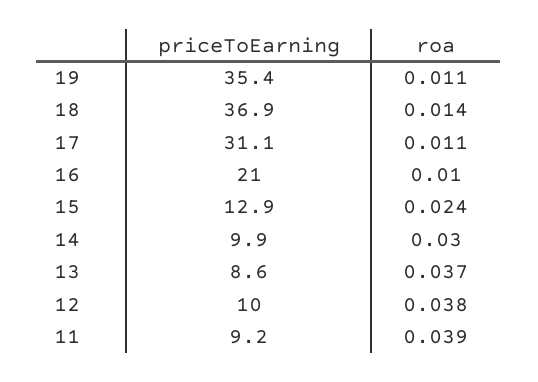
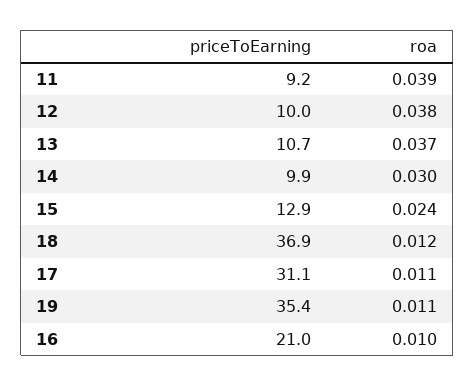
roa, 18: 0.014 -> 0.012
priceToEarning, 13: 8.6 -> 10.7

